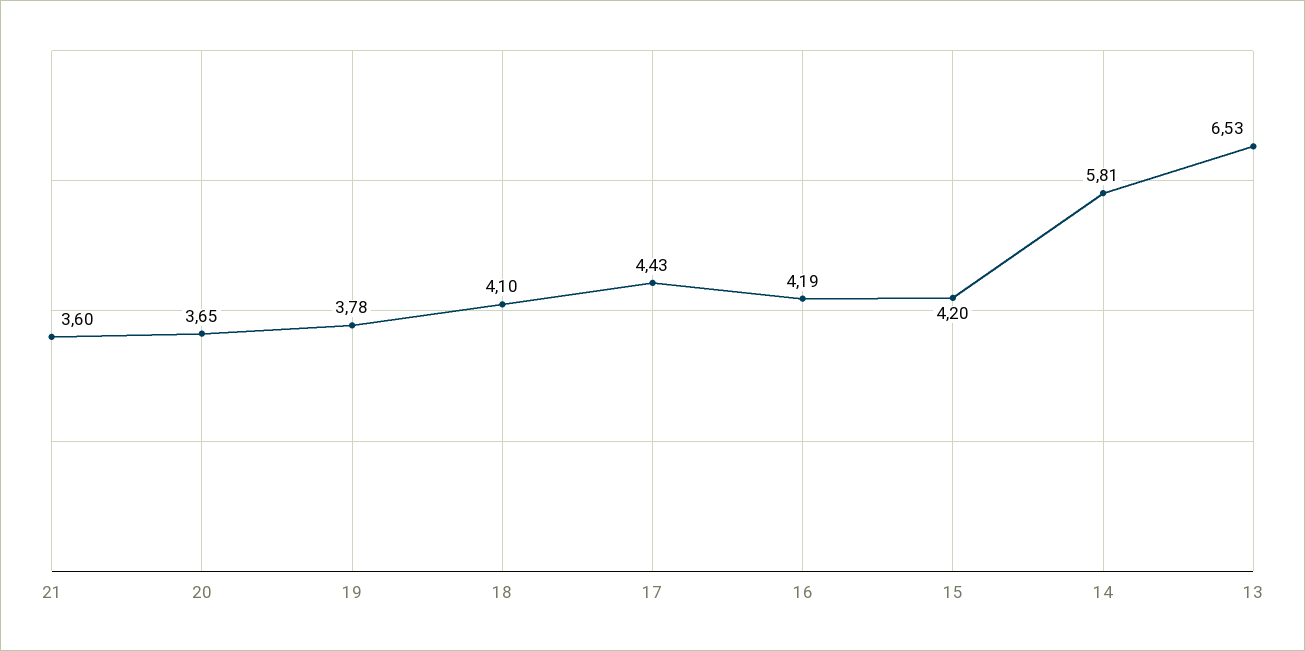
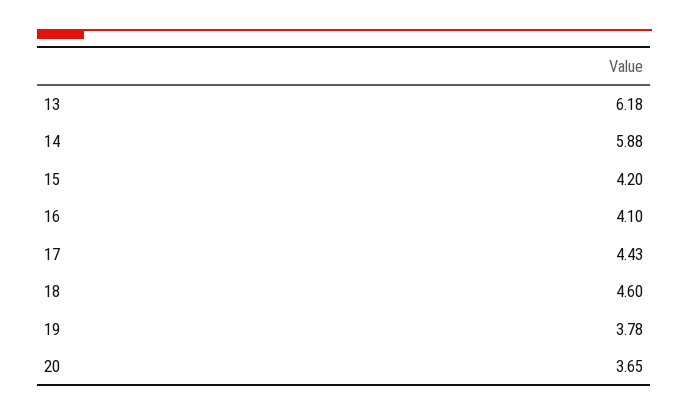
21: 3.6 -> none
18: 4.1 -> 4.6
16: 4.19 -> 4.1
14: 5.81 -> 5.88
13: 6.53 -> 6.18

